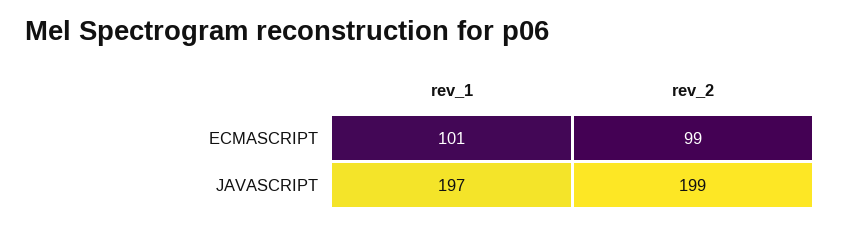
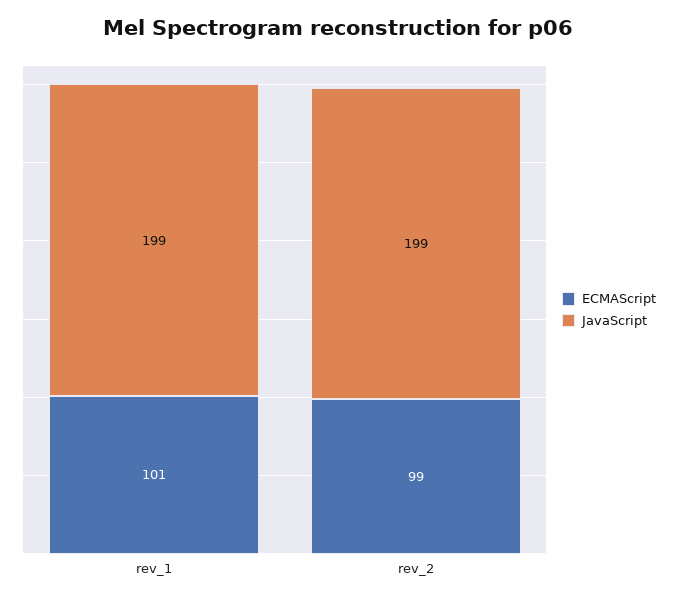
JAVASCRIPT, rev_1: 197 -> 199

